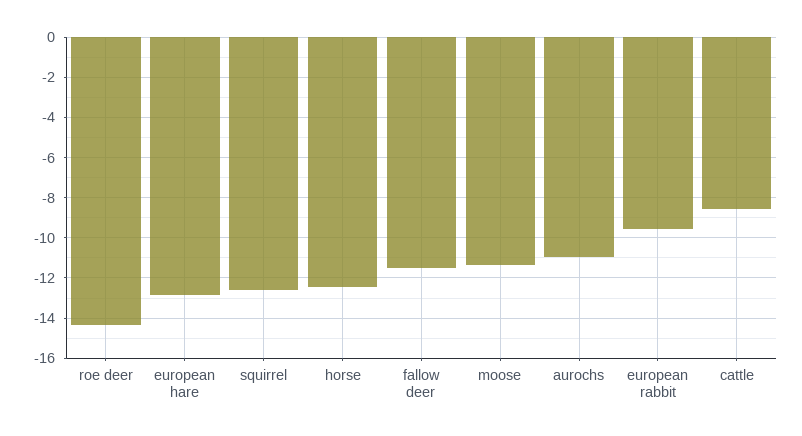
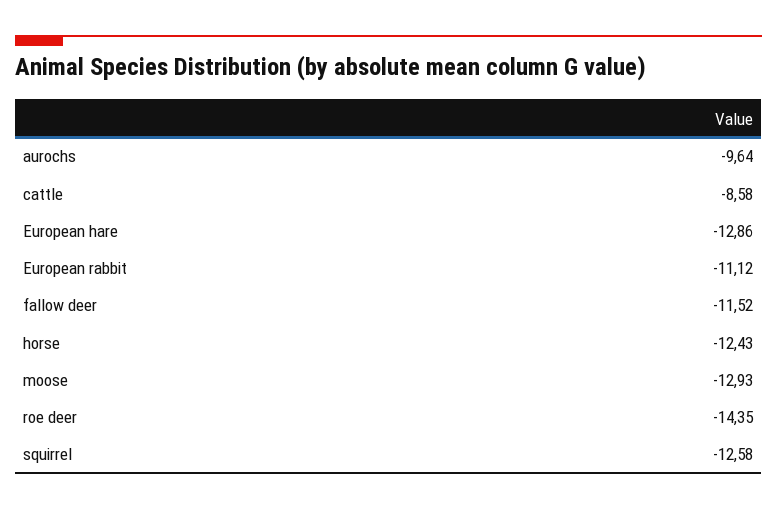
moose: -11.5 -> -12.93
aurochs: -11 -> -9.64
european rabbit: -9.5 -> -11.12

